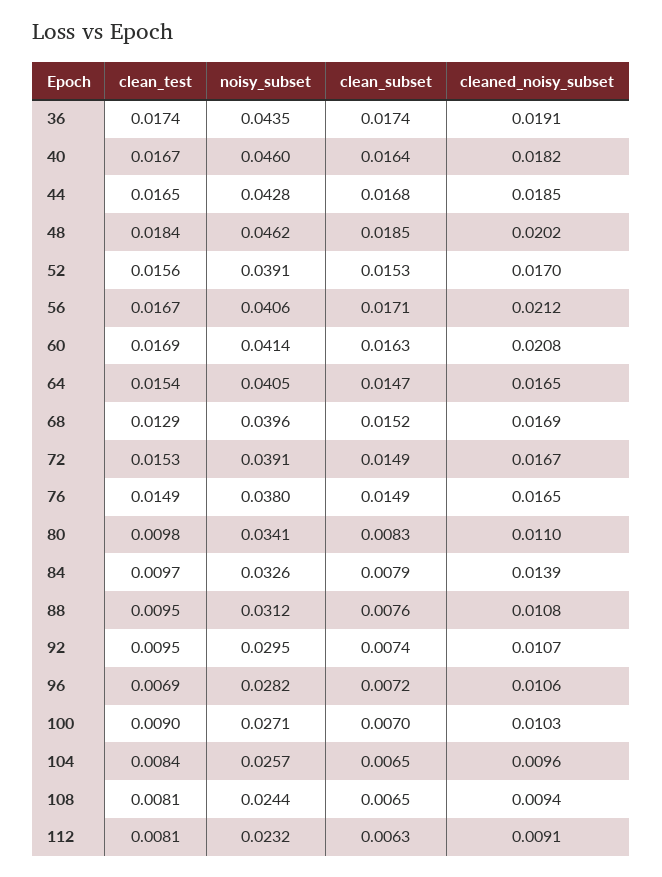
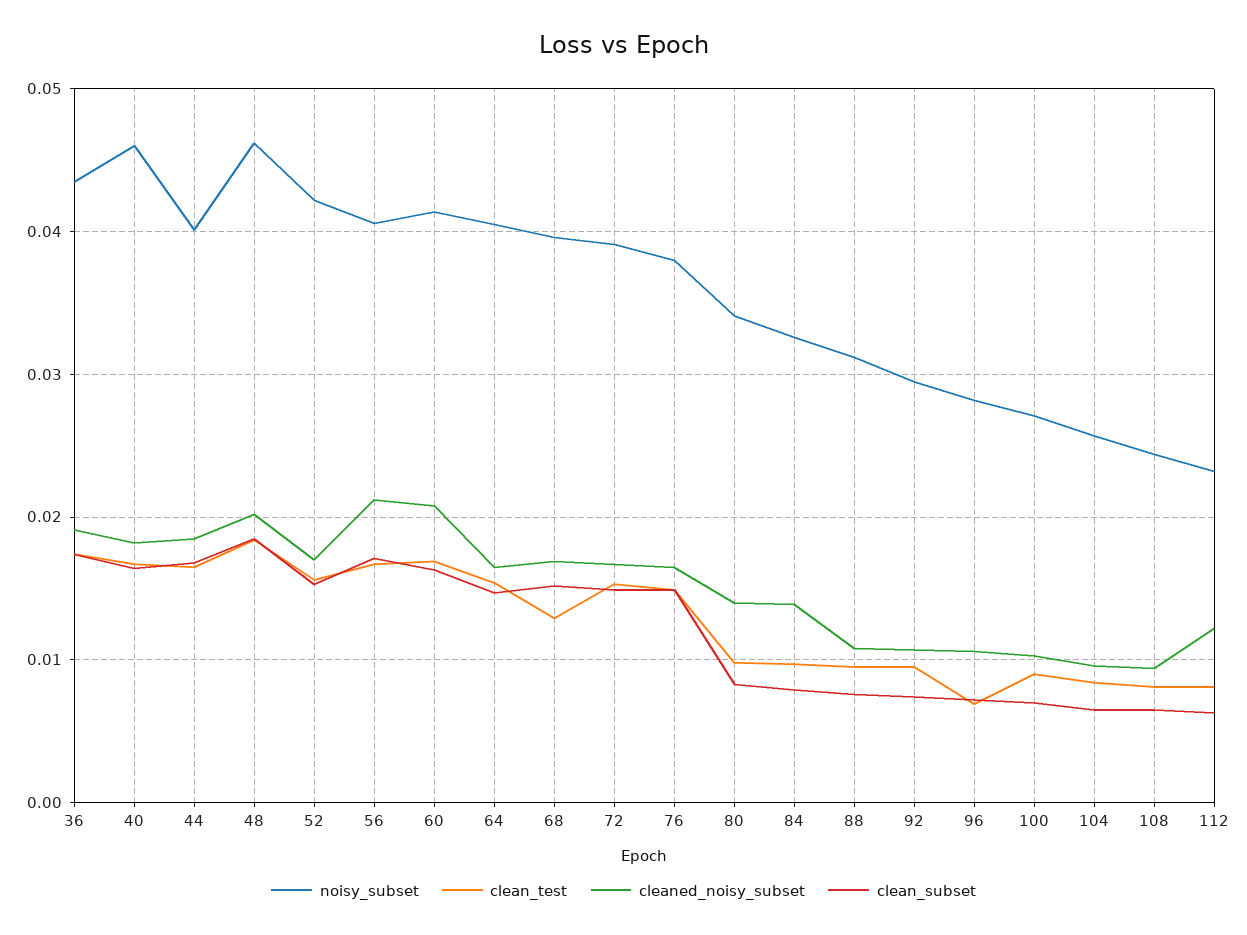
noisy_subset, 44: 0.0428 -> 0.04
noisy_subset, 52: 0.0391 -> 0.042
cleaned_noisy_subset, 80: 0.011 -> 0.014
cleaned_noisy_subset, 112: 0.0091 -> 0.012

